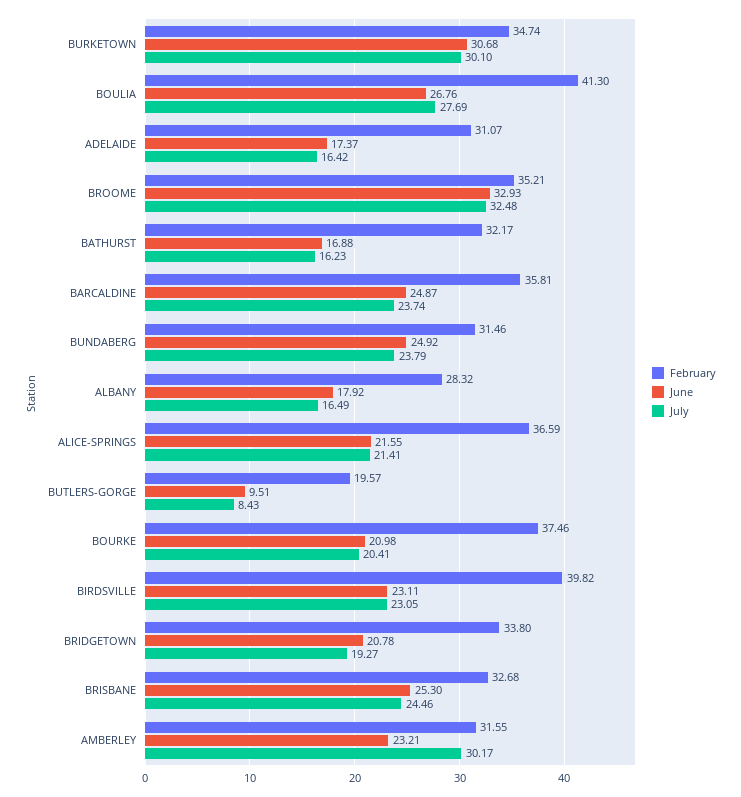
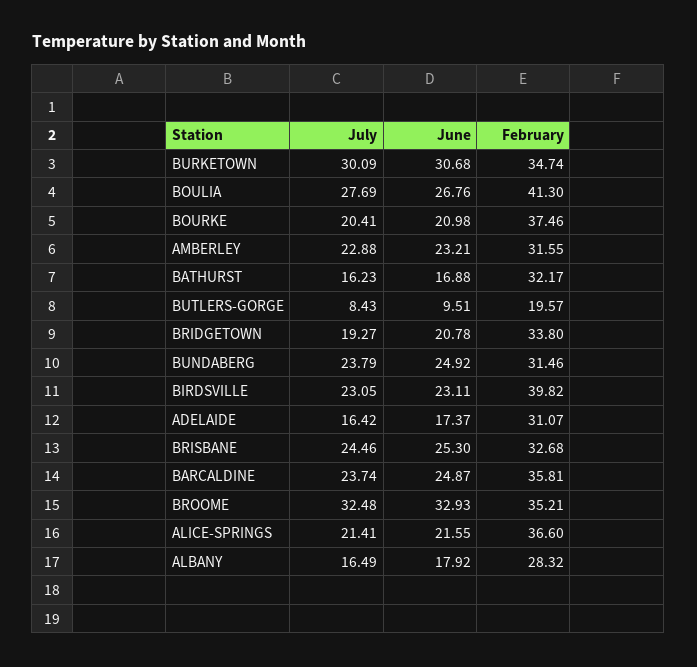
July, BURKETOWN: 30.1 -> 30.09
February, ALICE-SPRINGS: 36.59 -> 36.6
July, AMBERLEY: 30.17 -> 22.88

